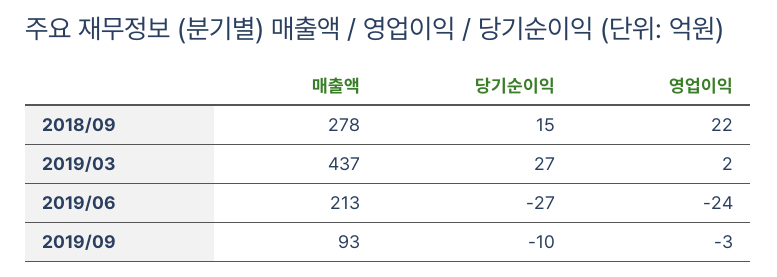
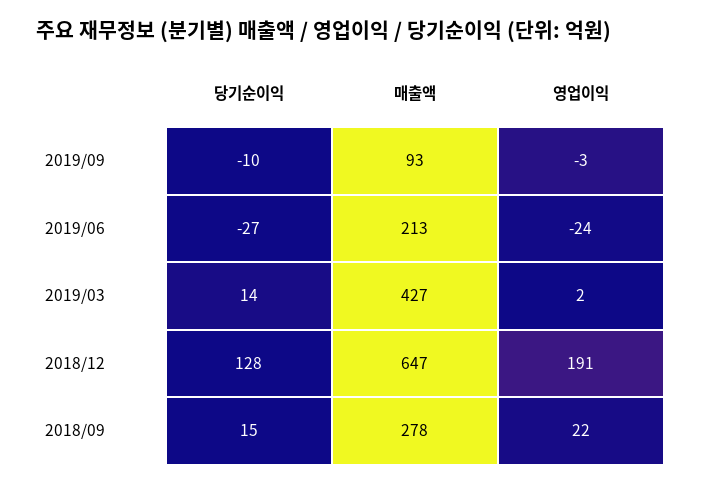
매출액, 2019/03: 437 -> 427
당기순이익, 2019/03: 27 -> 14
당기순이익, 2018/12: none -> 128
매출액, 2018/12: none -> 647
영업이익, 2018/12: none -> 191

